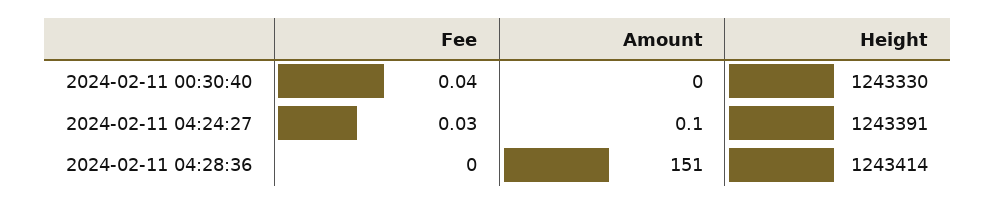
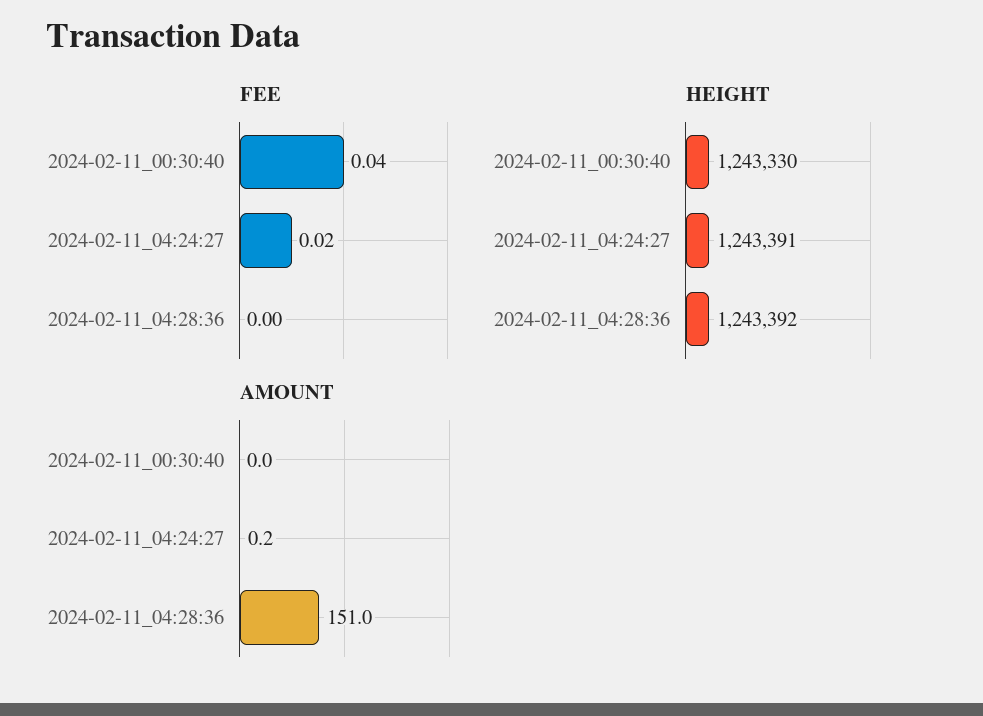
Fee, 2024-02-11 04:24:27: 0.03 -> 0.02
Amount, 2024-02-11 04:24:27: 0.1 -> 0.2
Height, 2024-02-11 04:28:36: 1243414 -> 1243392

